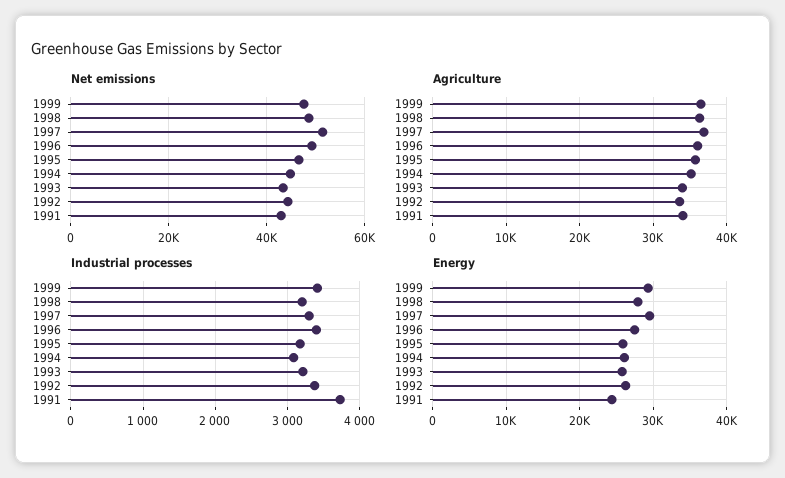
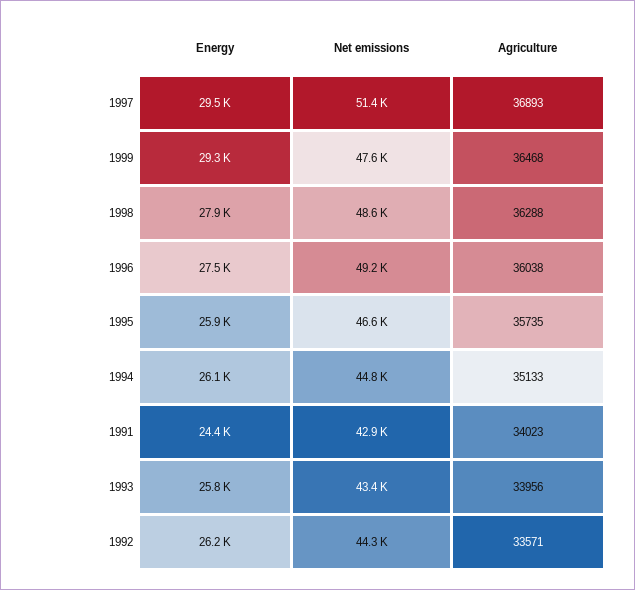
Industrial processes, 1999: 3400 -> none
Industrial processes, 1998: 3200 -> none
Industrial processes, 1997: 3300 -> none
Industrial processes, 1996: 3400 -> none
Industrial processes, 1995: 3200 -> none
Industrial processes, 1994: 3100 -> none
Industrial processes, 1993: 3200 -> none
Industrial processes, 1992: 3400 -> none
Industrial processes, 1991: 3700 -> none

